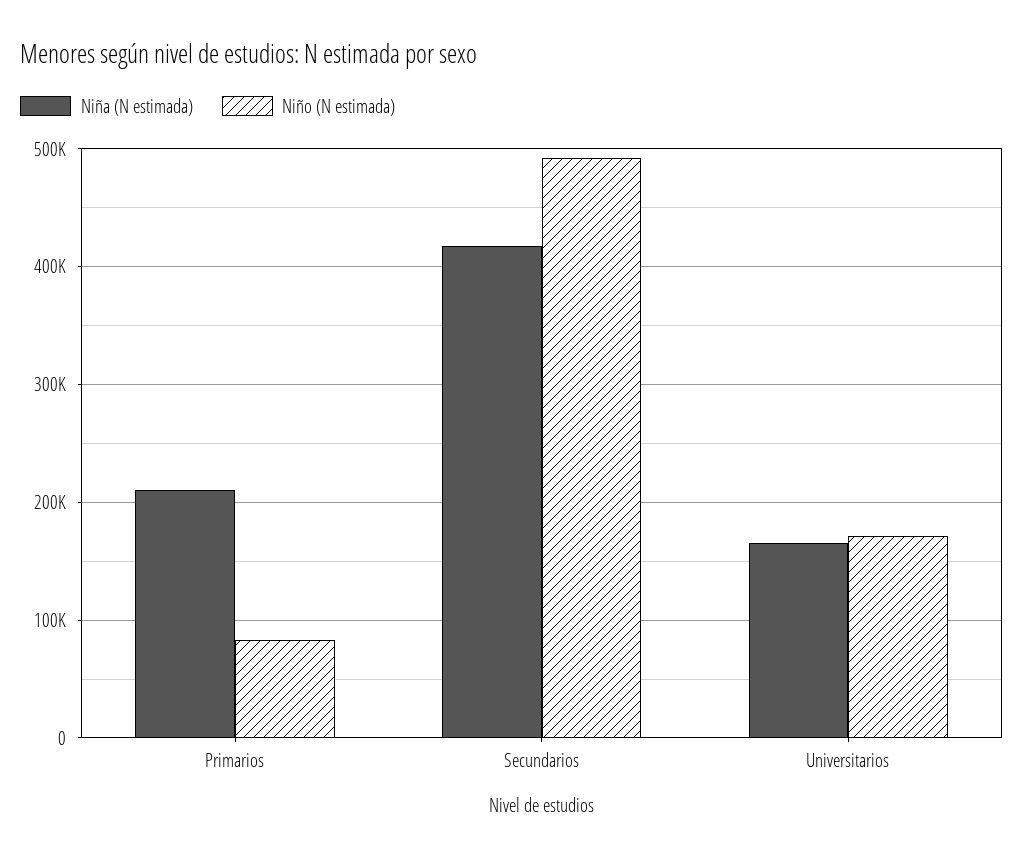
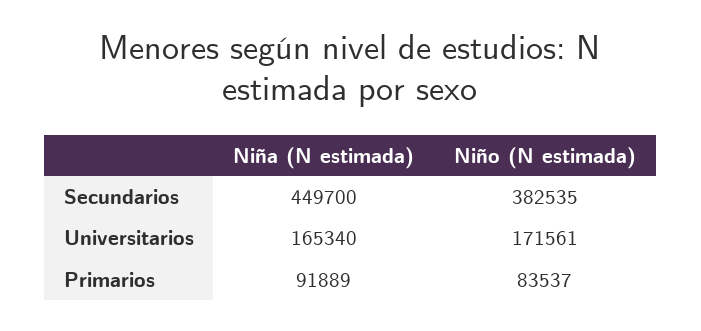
Niña (N estimada), Primarios: 210000 -> 91889
Niña (N estimada), Secundarios: 420000 -> 449700
Niño (N estimada), Secundarios: 490000 -> 382535

